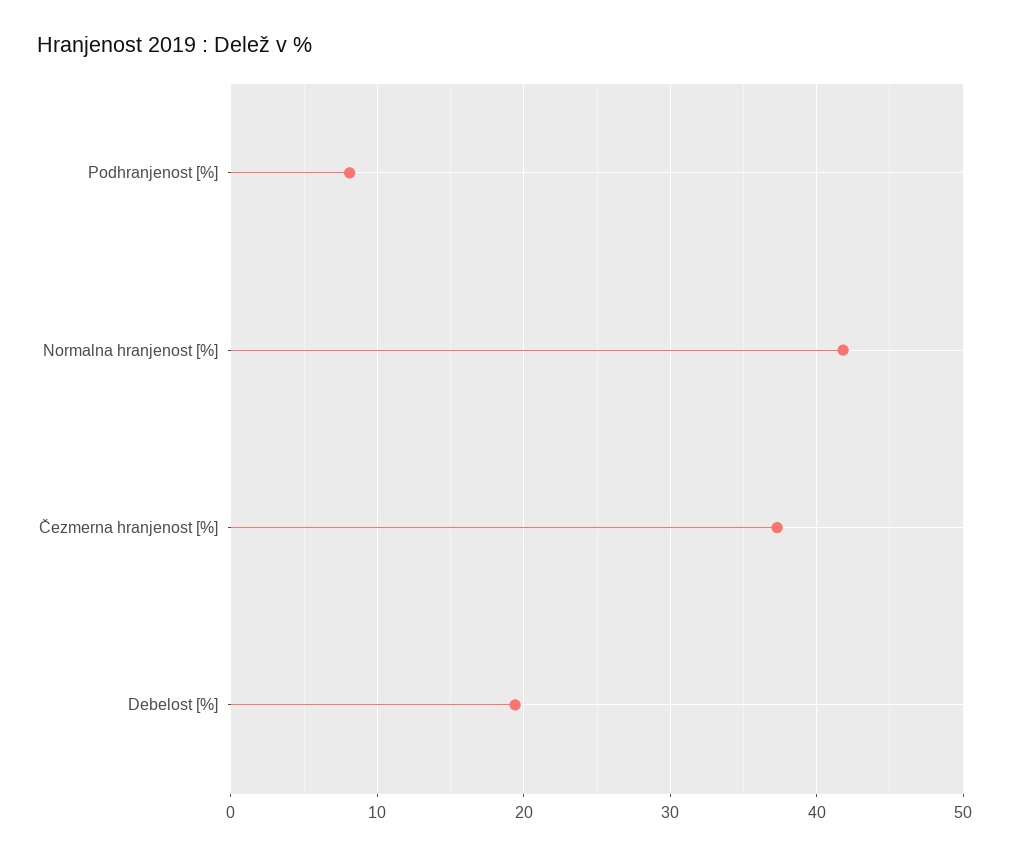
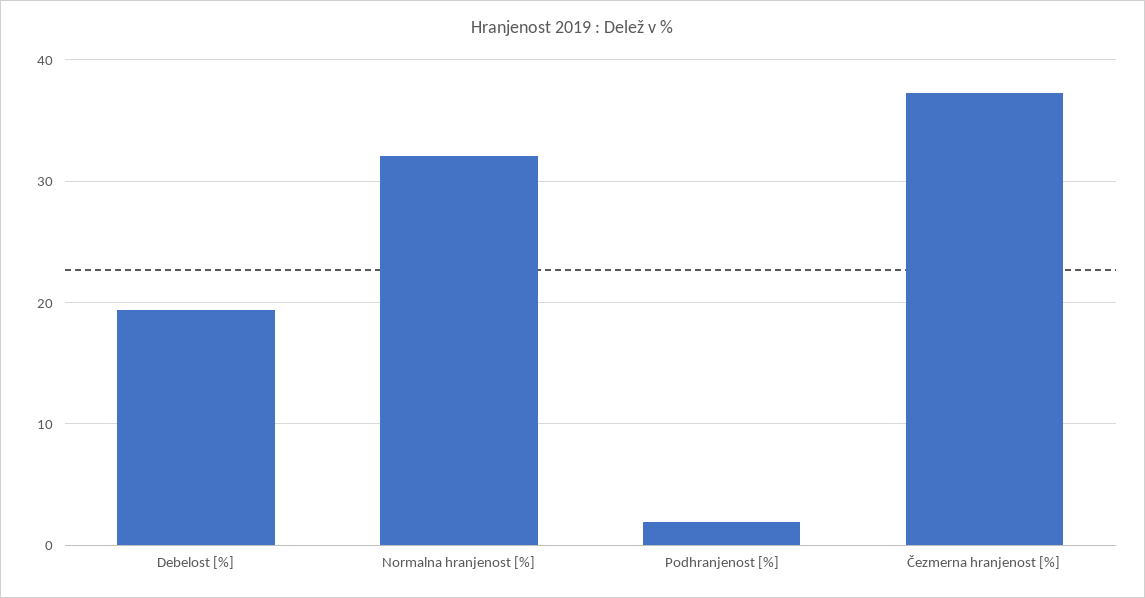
Podhranjenost [%]: 8 -> 2
Normalna hranjenost [%]: 42 -> 32

